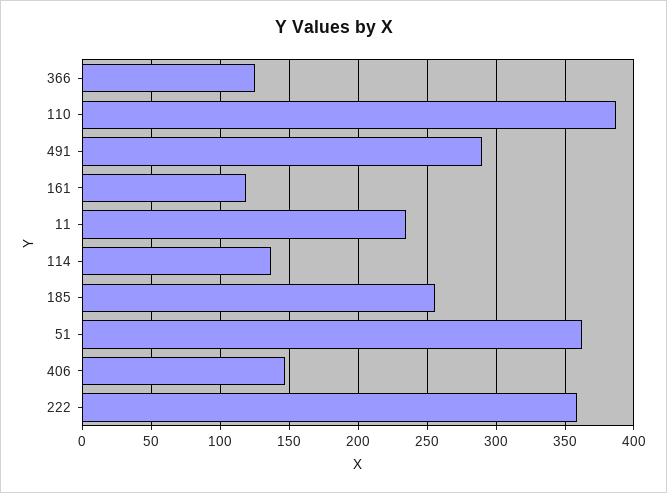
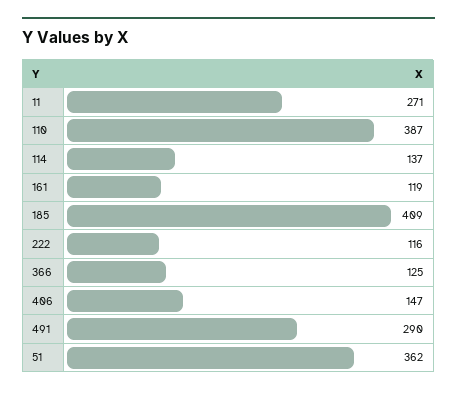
11: 235 -> 271
185: 255 -> 409
222: 360 -> 116

